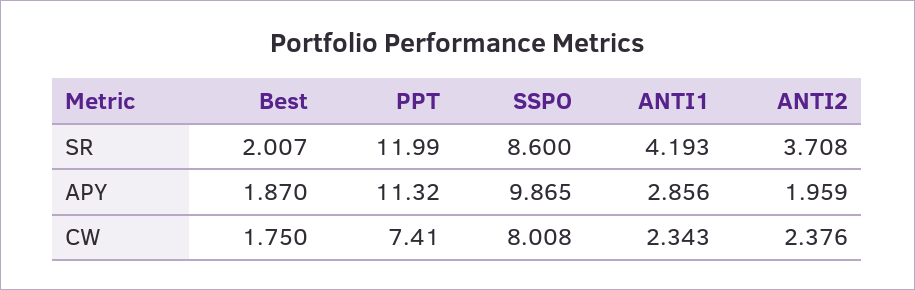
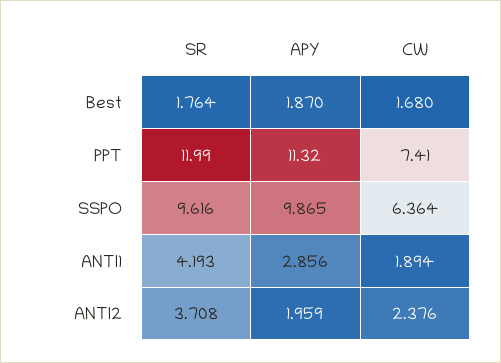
Best, SR: 2.007 -> 1.764
SSPO, SR: 8.6 -> 9.616
Best, CW: 1.75 -> 1.68
SSPO, CW: 8.008 -> 6.364
ANTI1, CW: 2.343 -> 1.894

